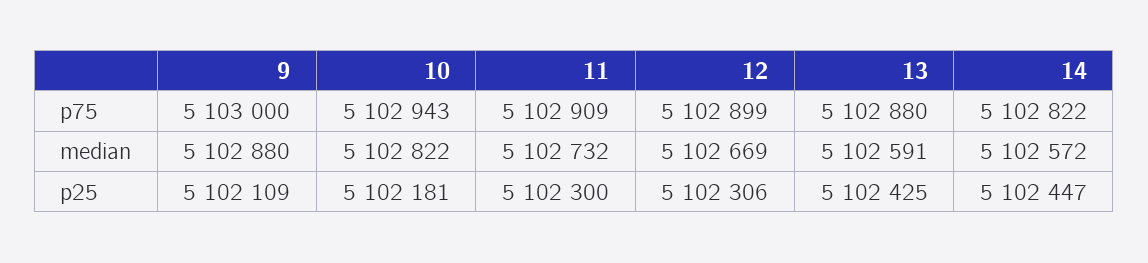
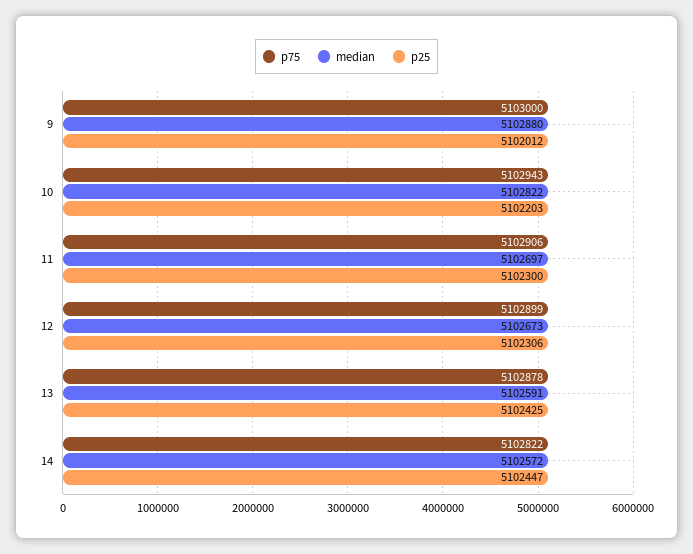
p75, 11: 5102909 -> 5102906
p75, 13: 5102880 -> 5102878
median, 11: 5102732 -> 5102697
median, 12: 5102669 -> 5102673
p25, 9: 5102109 -> 5102012
p25, 10: 5102181 -> 5102203

